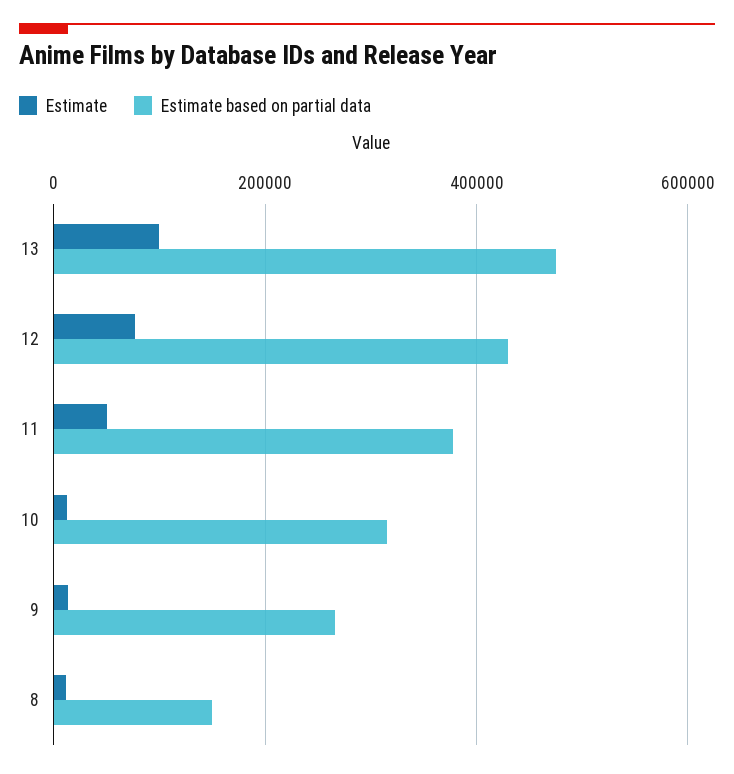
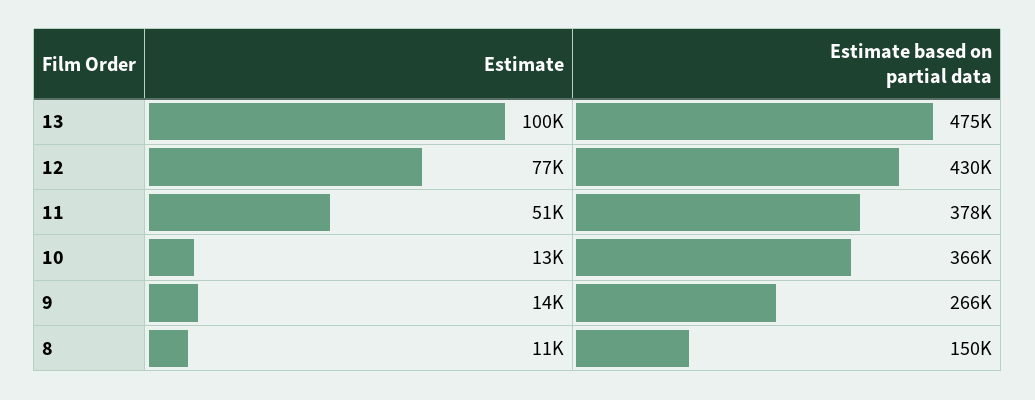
Estimate based on partial data, 10: 320000 -> 366000

